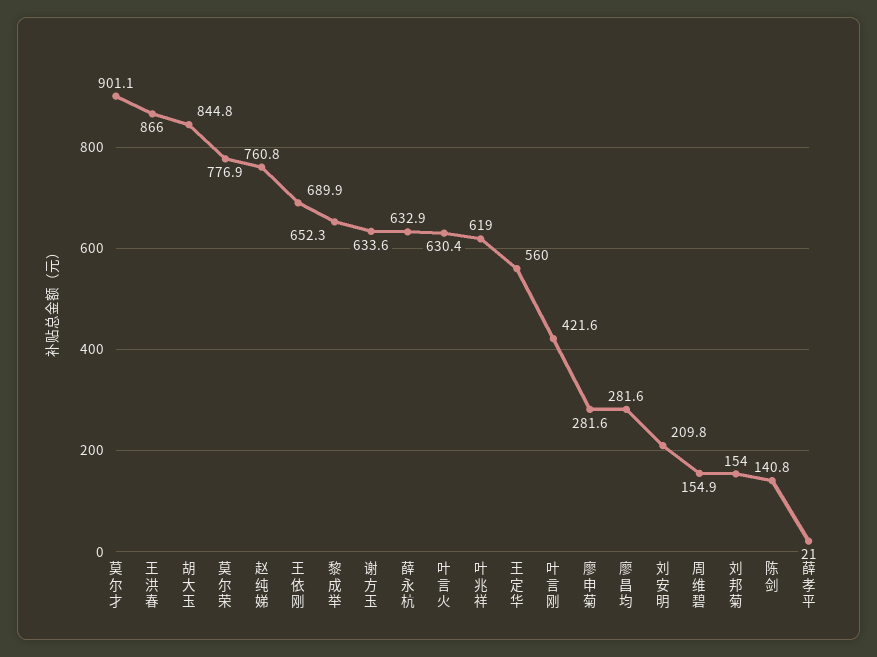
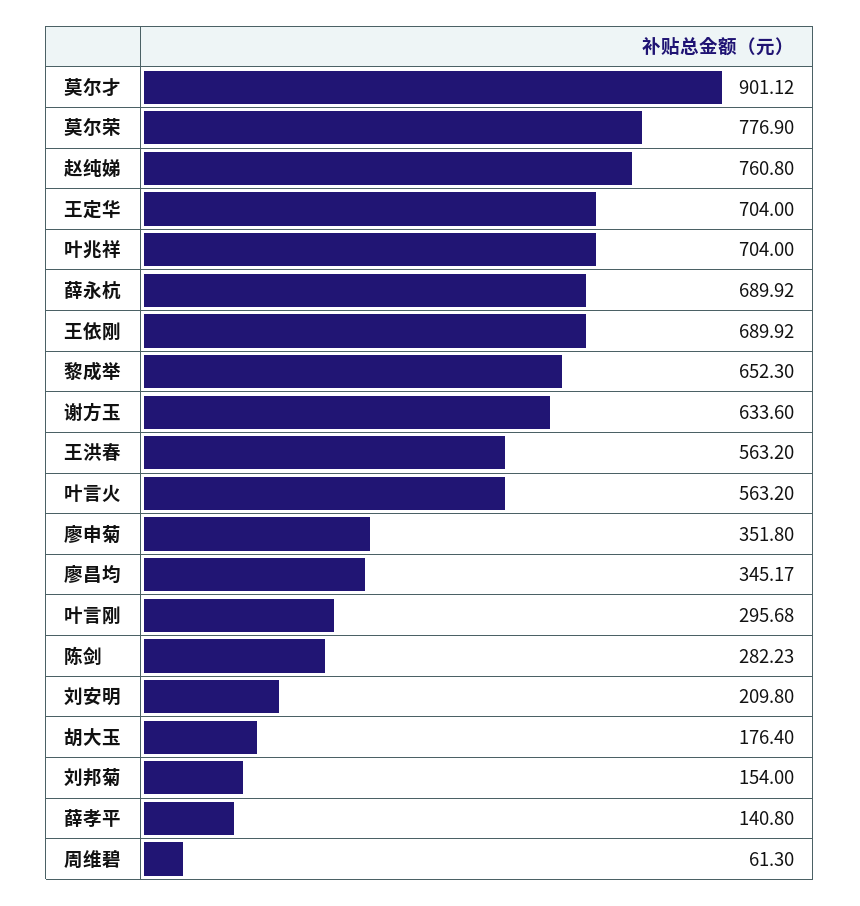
王洪春: 866 -> 563.2
胡大玉: 844.8 -> 176.4
薛永杭: 632.9 -> 689.92
叶言火: 630.4 -> 563.2
叶兆祥: 619 -> 704
王定华: 560 -> 704
叶言刚: 421.6 -> 295.68
廖申菊: 281.6 -> 351.8
廖昌均: 281.6 -> 345.17
周维碧: 154.9 -> 61.3
陈剑: 140.8 -> 282.23
薛孝平: 21 -> 140.8

